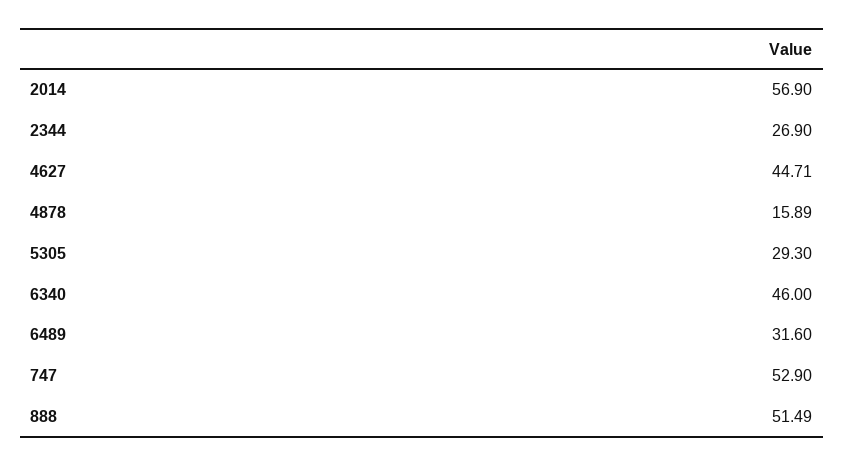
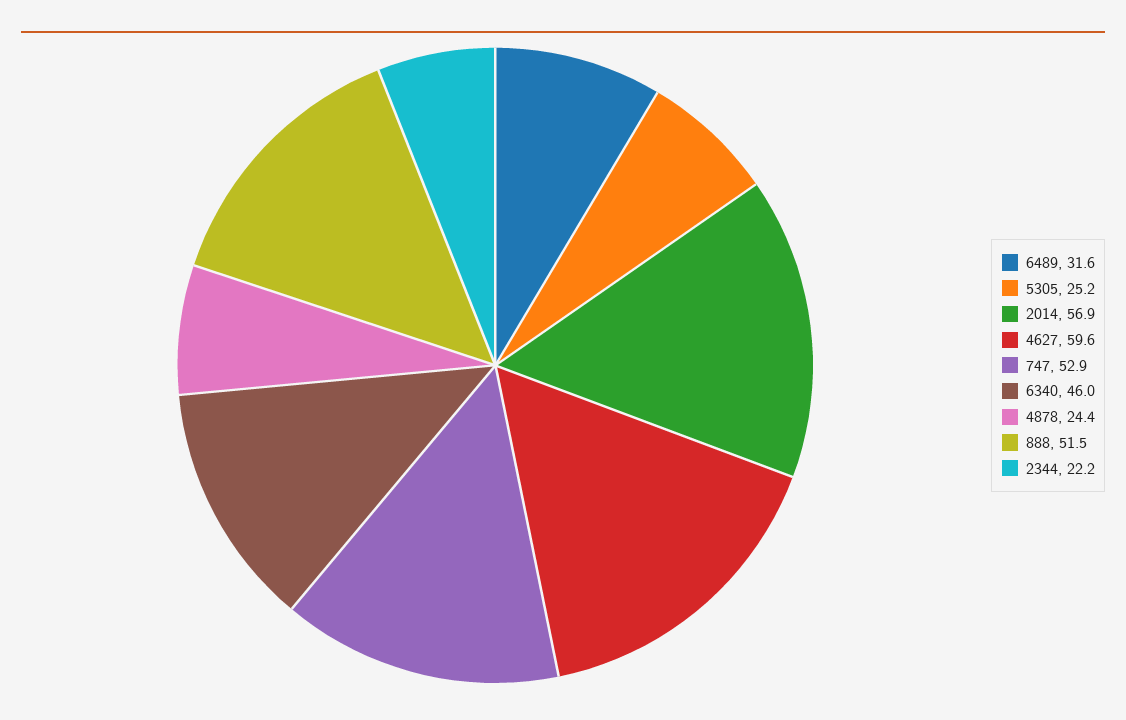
2344: 26.9 -> 22.2
4627: 44.71 -> 59.6
4878: 15.89 -> 24.4
5305: 29.3 -> 25.2

